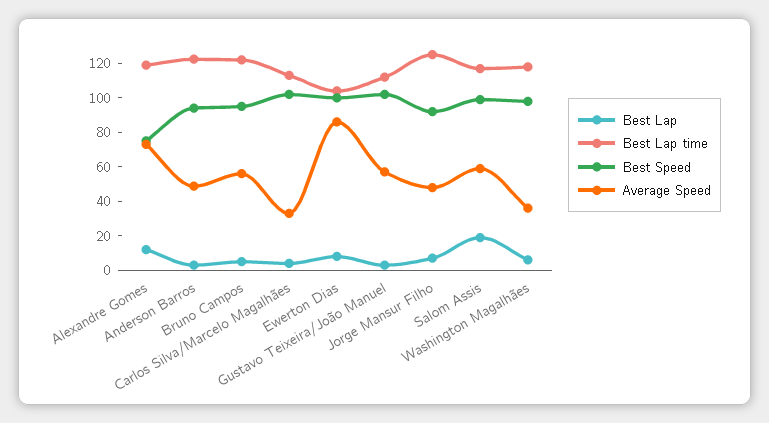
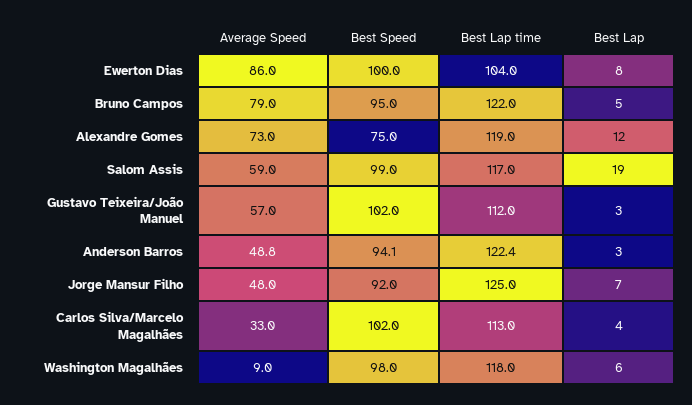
Average Speed, Bruno Campos: 55 -> 79
Average Speed, Washington Magalhães: 35 -> 9

